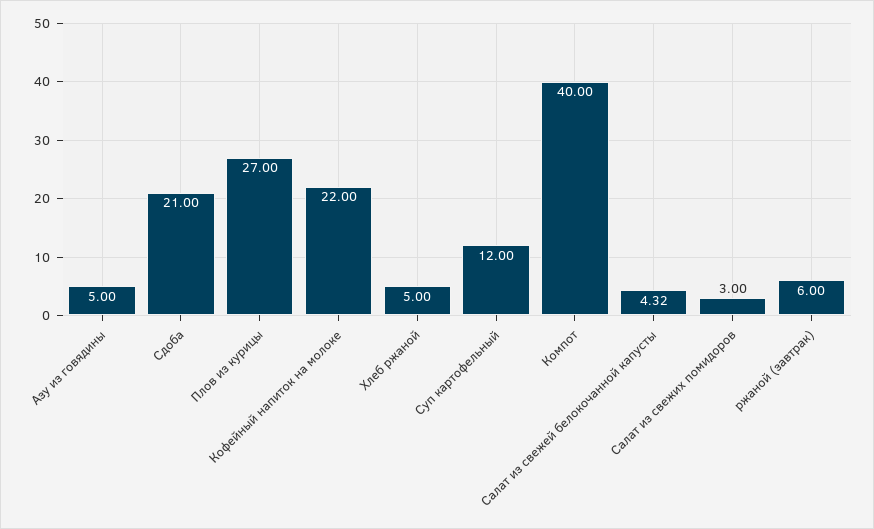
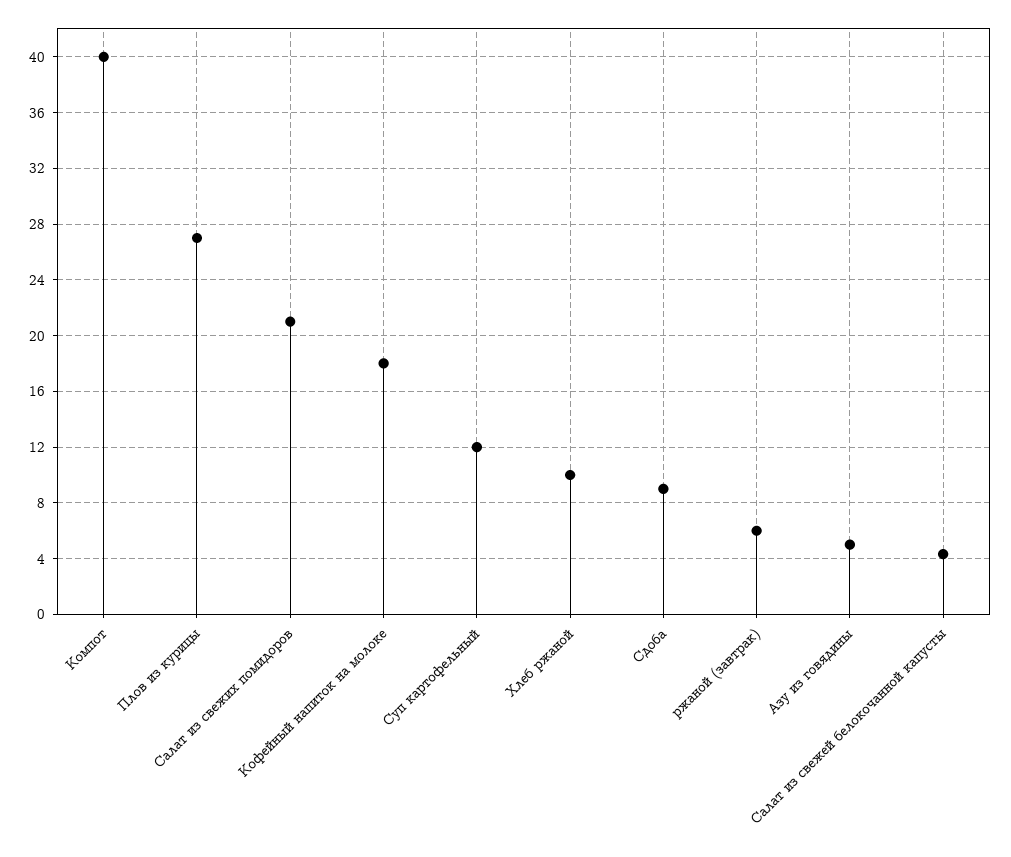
Сдоба: 21 -> 9
Кофейный напиток на молоке: 22 -> 18
Хлеб ржаной: 5 -> 10
Салат из свежих помидоров: 3 -> 21

